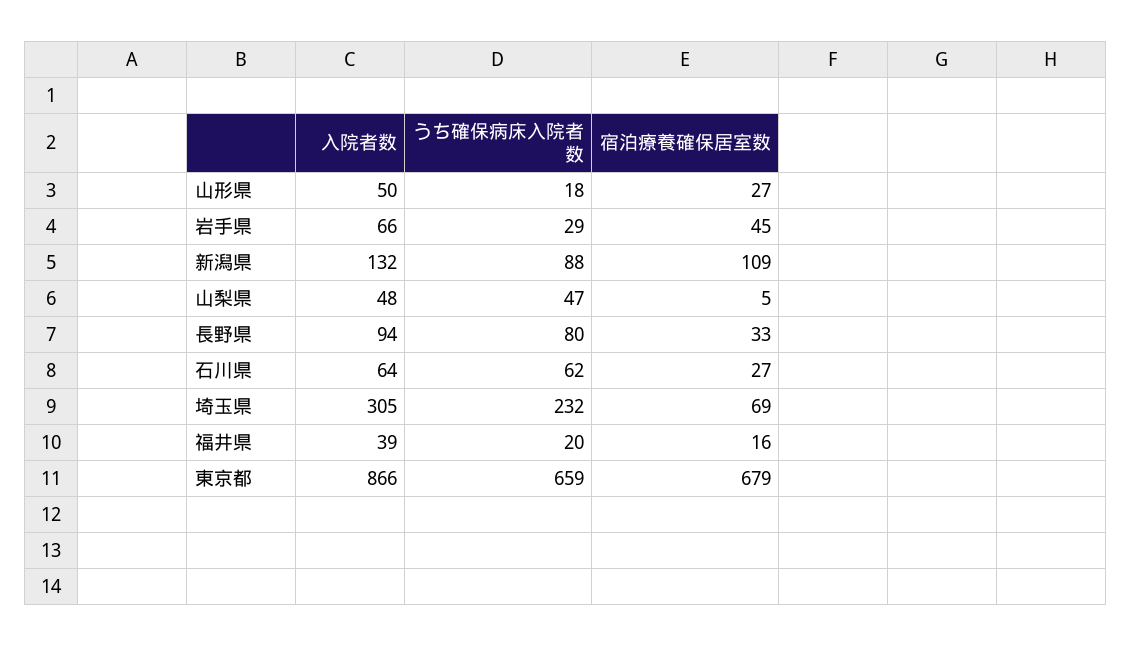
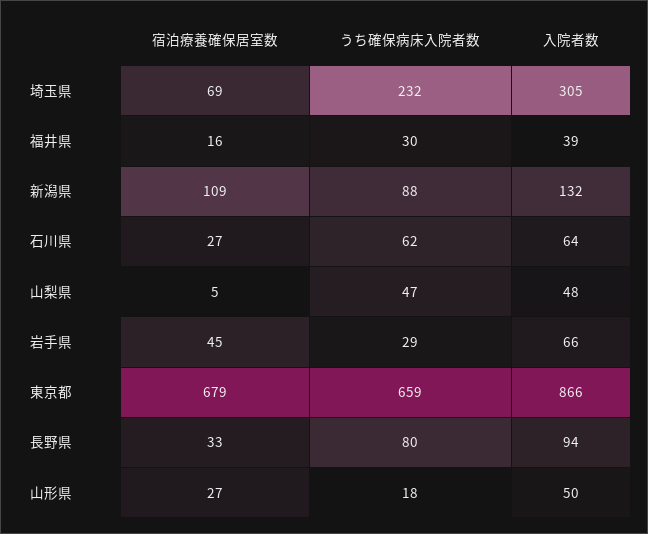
うち確保病床入院者数, 福井県: 20 -> 30

